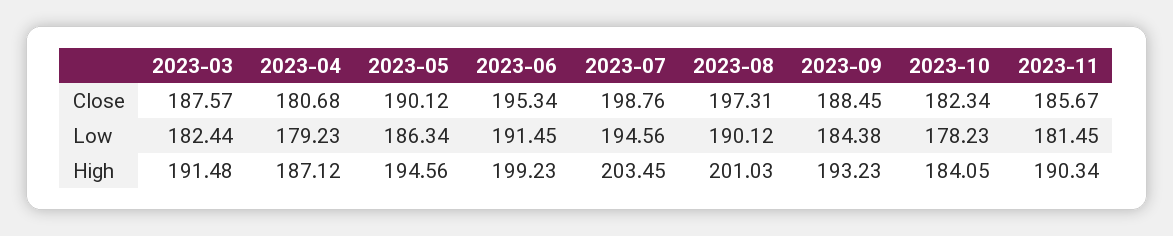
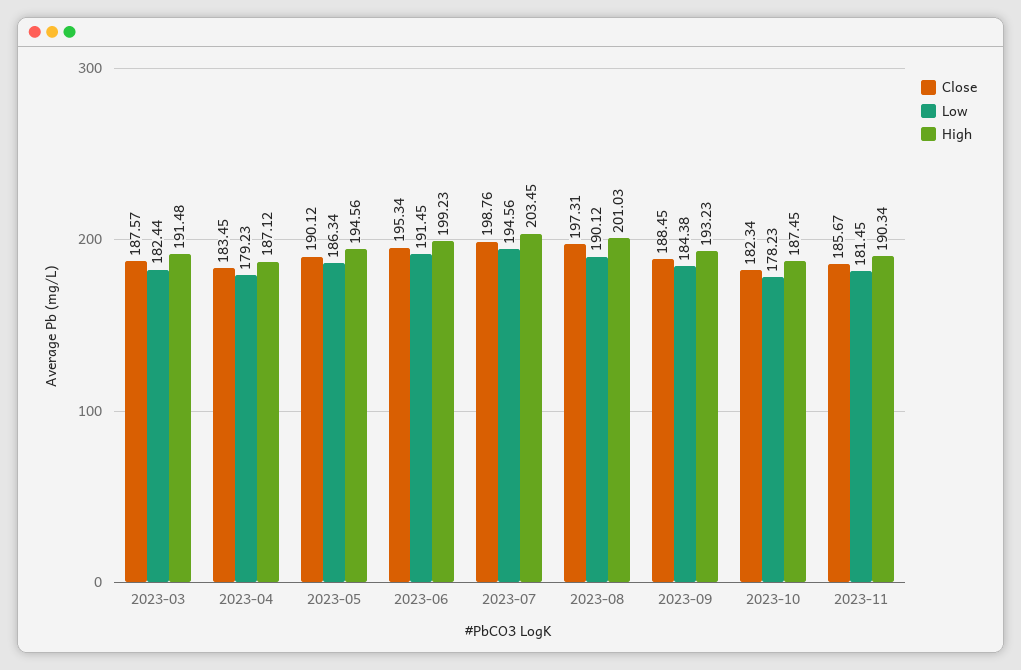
Close, 2023-04: 180.68 -> 183.45
High, 2023-10: 184.05 -> 187.45

